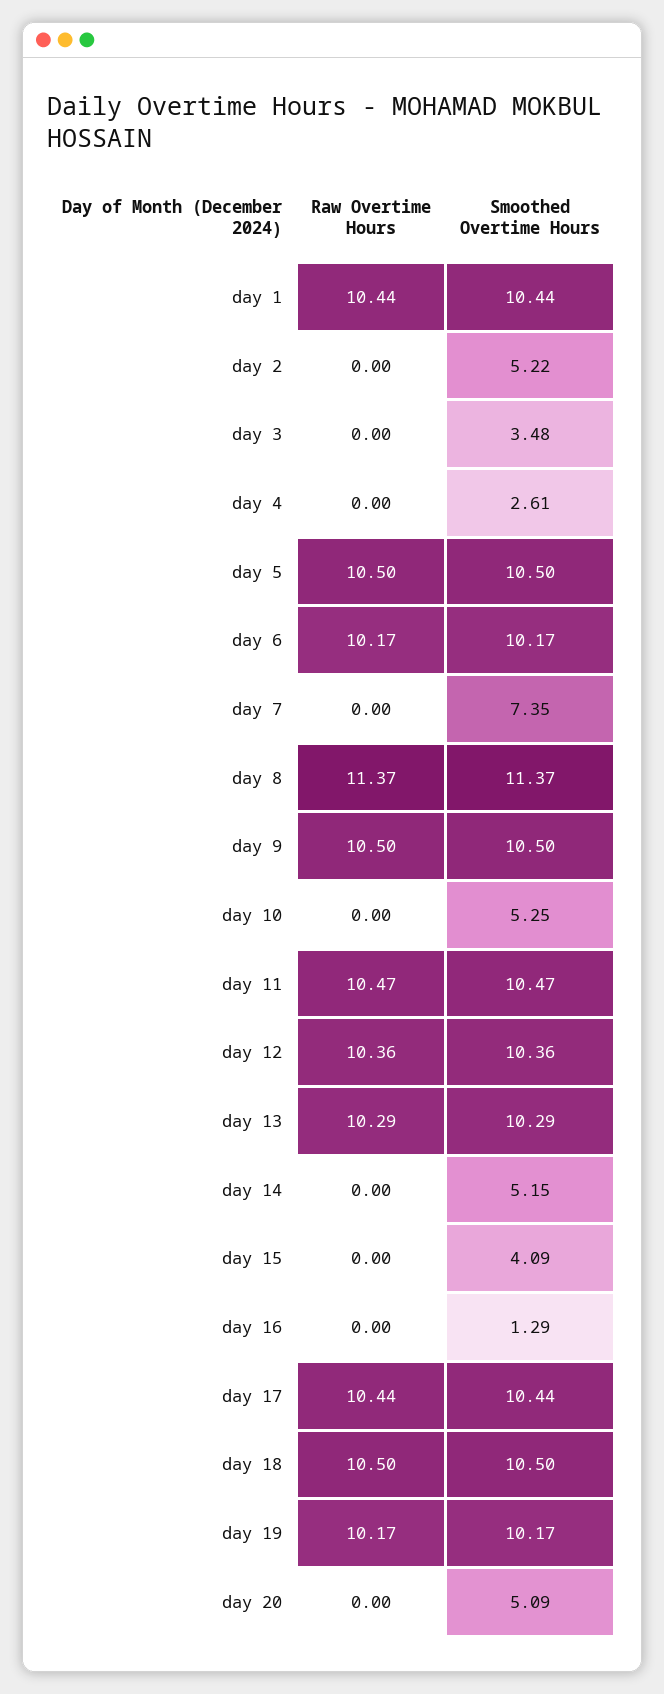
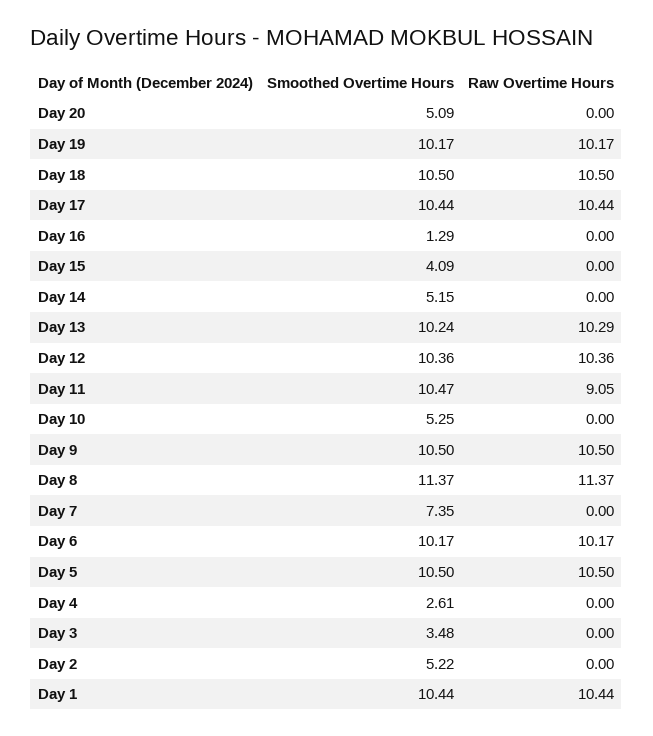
Raw Overtime Hours, day 11: 10.47 -> 9.05
Smoothed Overtime Hours, day 13: 10.29 -> 10.24

